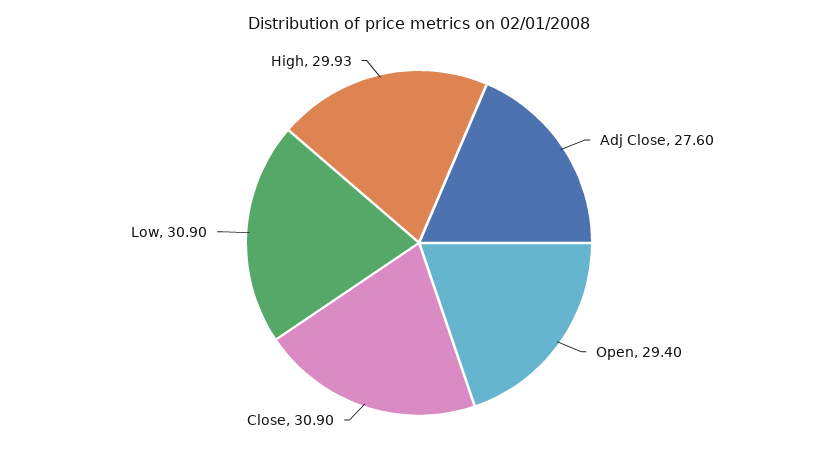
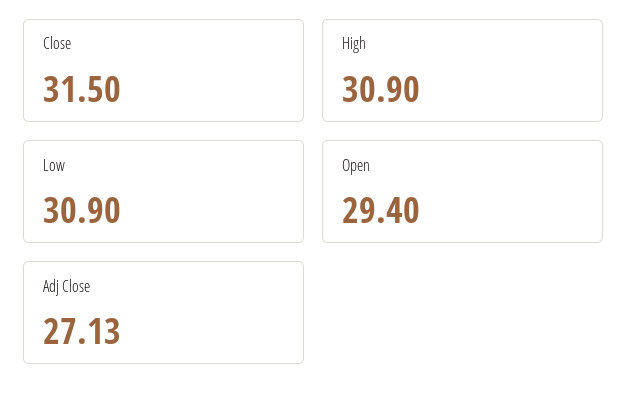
Adj Close: 27.6 -> 27.13
Close: 30.9 -> 31.5
High: 29.93 -> 30.9

